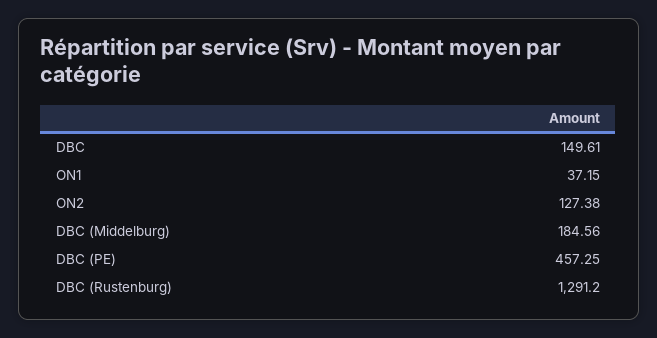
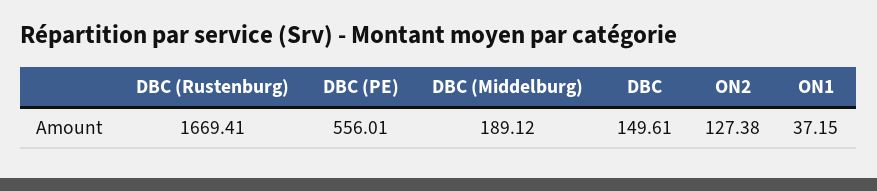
DBC (Middelburg): 184.56 -> 189.12
DBC (PE): 457.25 -> 556.01
DBC (Rustenburg): 1291.2 -> 1669.41

